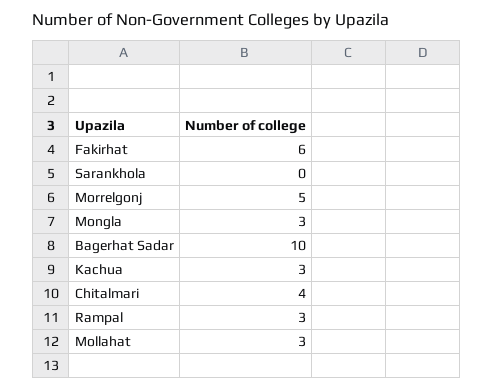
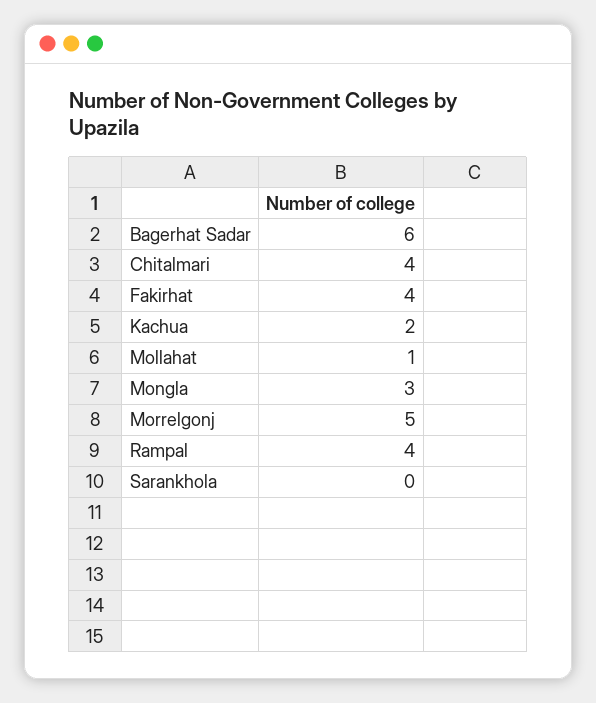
Fakirhat: 6 -> 4
Bagerhat Sadar: 10 -> 6
Kachua: 3 -> 2
Rampal: 3 -> 4
Mollahat: 3 -> 1

